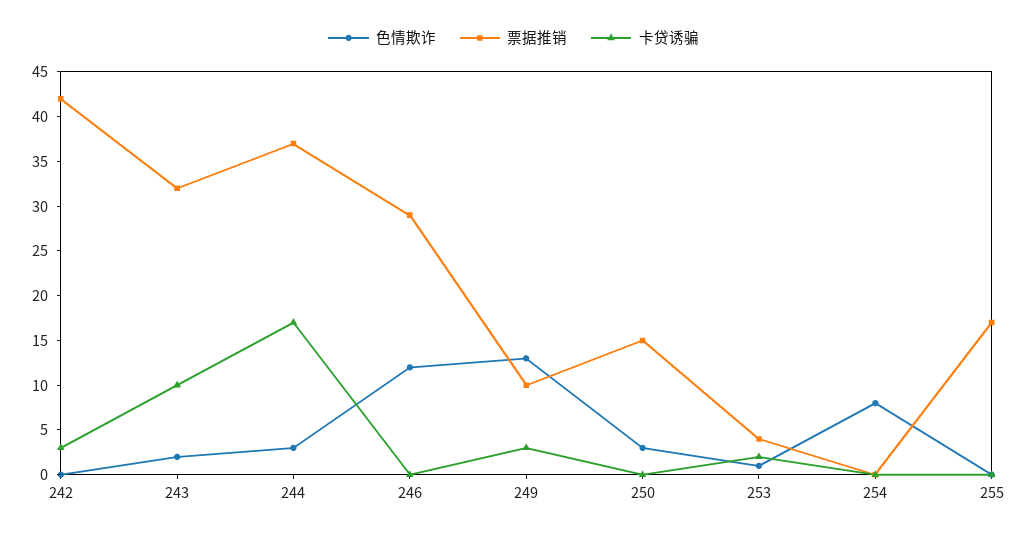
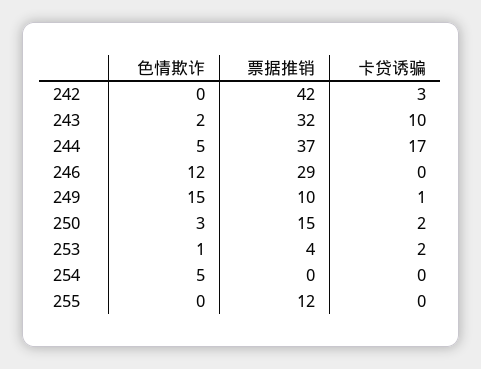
色情欺诈, 244: 3 -> 5
色情欺诈, 249: 13 -> 15
卡贷诱骗, 249: 3 -> 1
卡贷诱骗, 250: 0 -> 2
色情欺诈, 254: 8 -> 5
票据推销, 255: 17 -> 12

